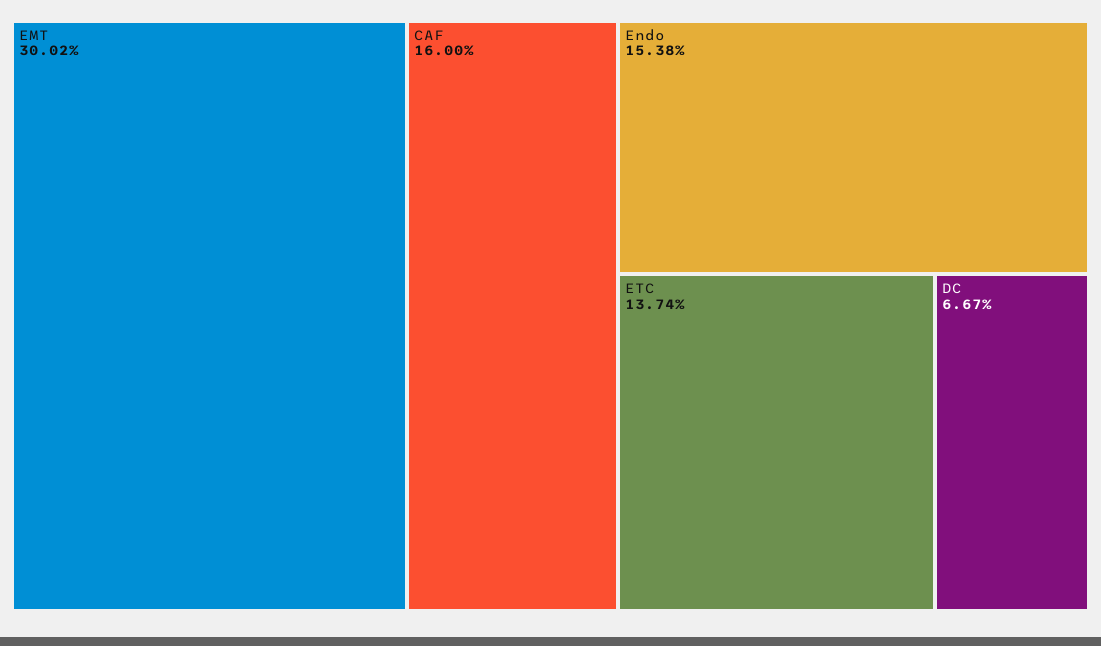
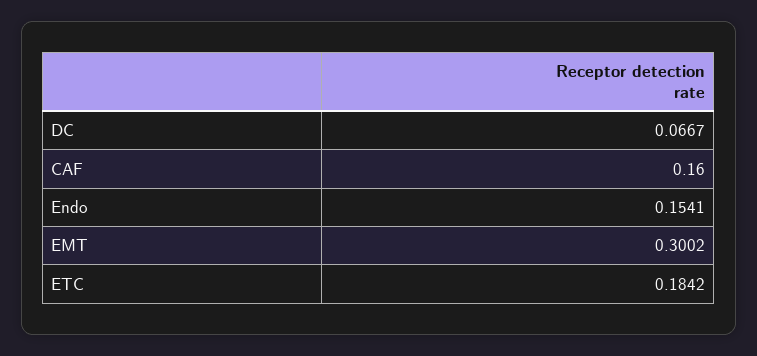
Endo: 0.1538 -> 0.1541
ETC: 0.1374 -> 0.1842

